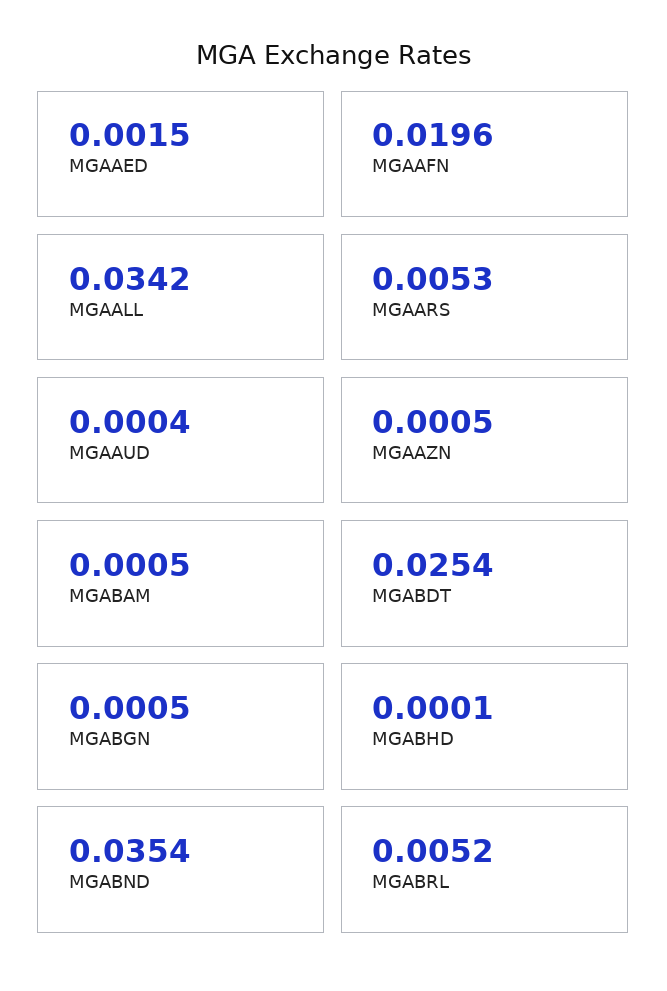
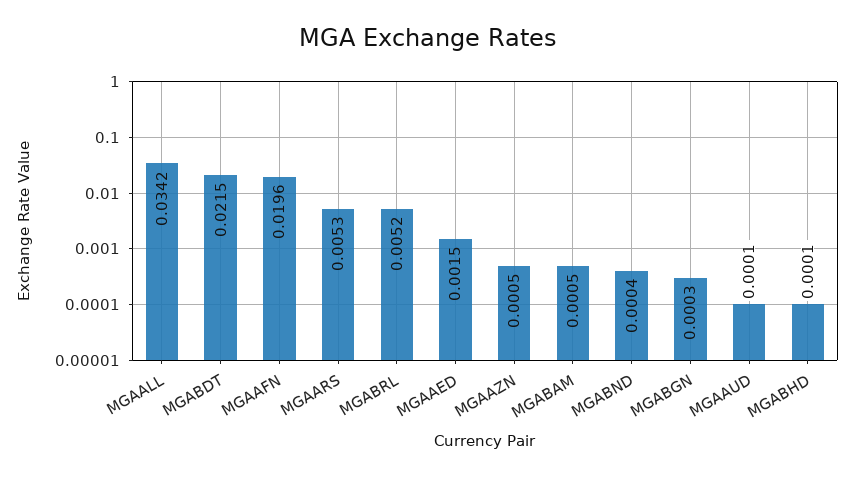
MGAAUD: 0.0004 -> 0.0001
MGABDT: 0.0254 -> 0.0215
MGABGN: 0.0005 -> 0.0003
MGABND: 0.0354 -> 0.0004

